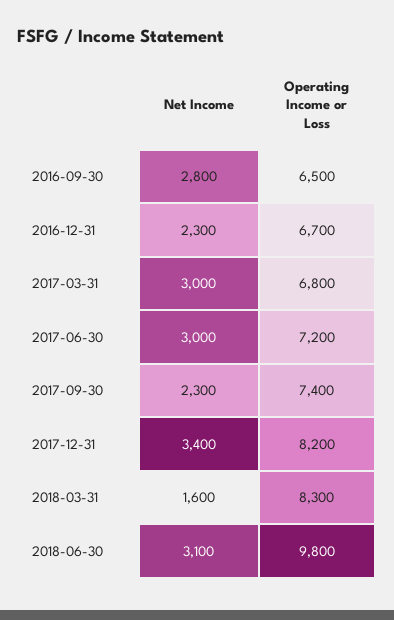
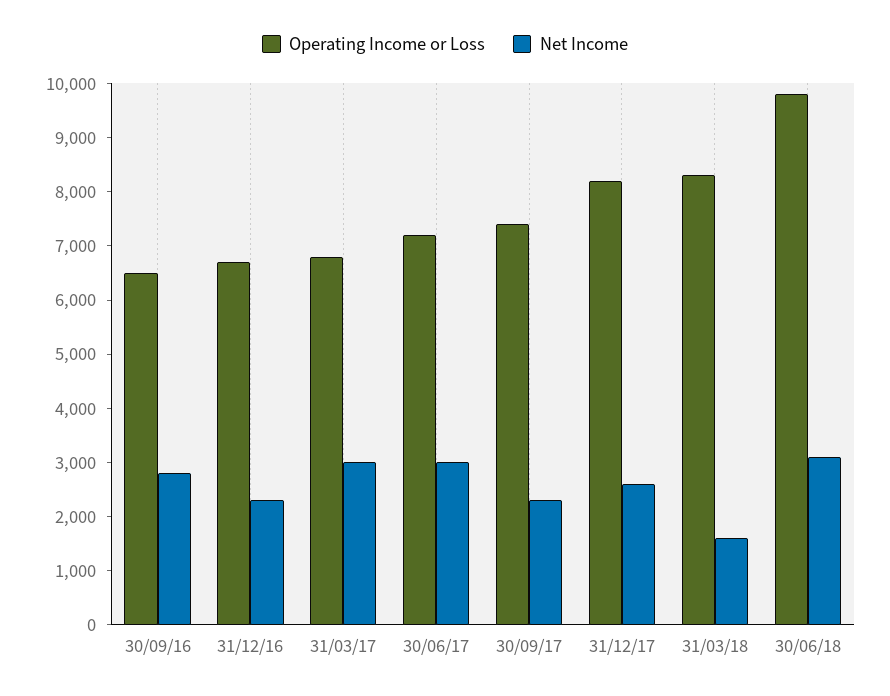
Net Income, 2017-12-31: 3400 -> 2600

